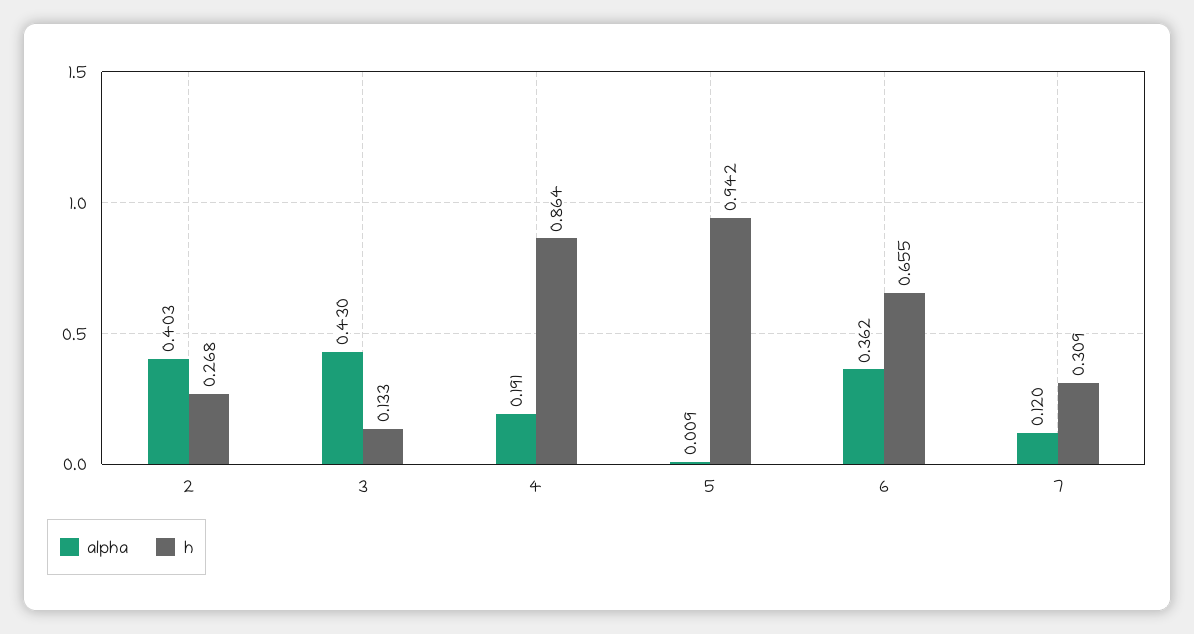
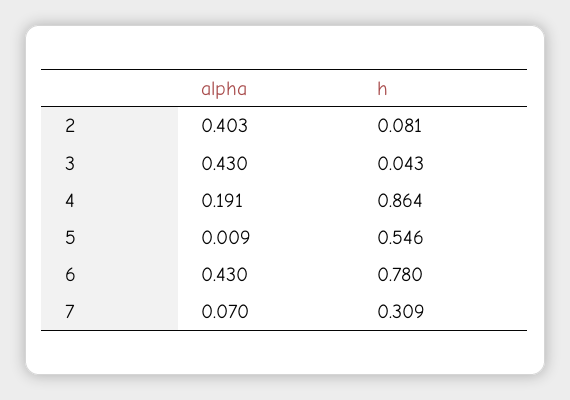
h, 2: 0.268 -> 0.081
h, 3: 0.133 -> 0.043
h, 5: 0.942 -> 0.546
alpha, 6: 0.362 -> 0.43
h, 6: 0.655 -> 0.78
alpha, 7: 0.12 -> 0.07

